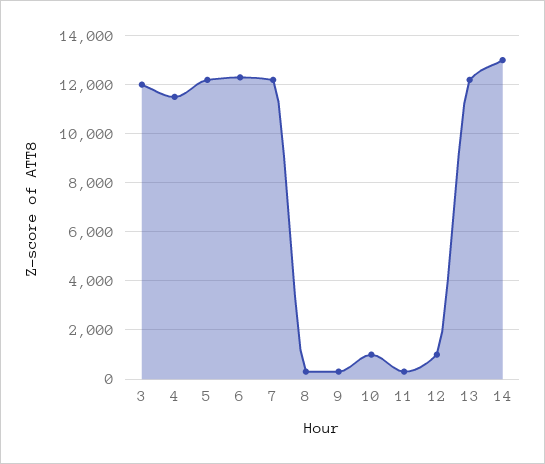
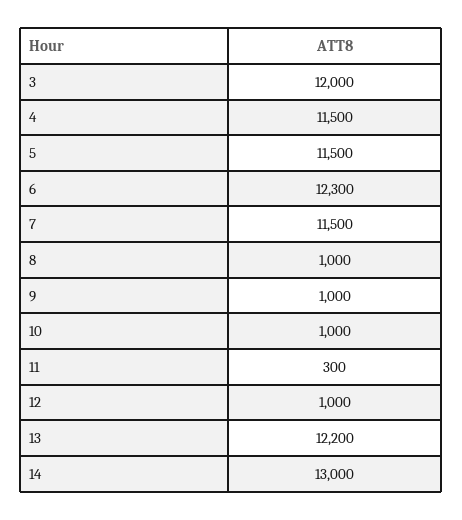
5: 12250 -> 11500
7: 12250 -> 11500
8: 250 -> 1000
9: 250 -> 1000

